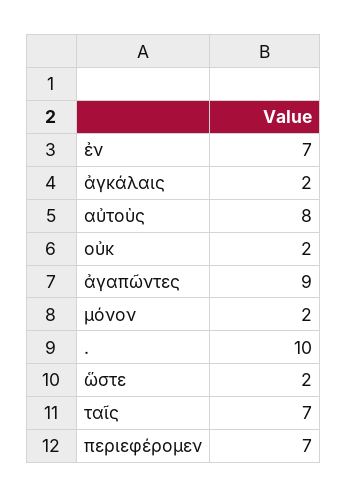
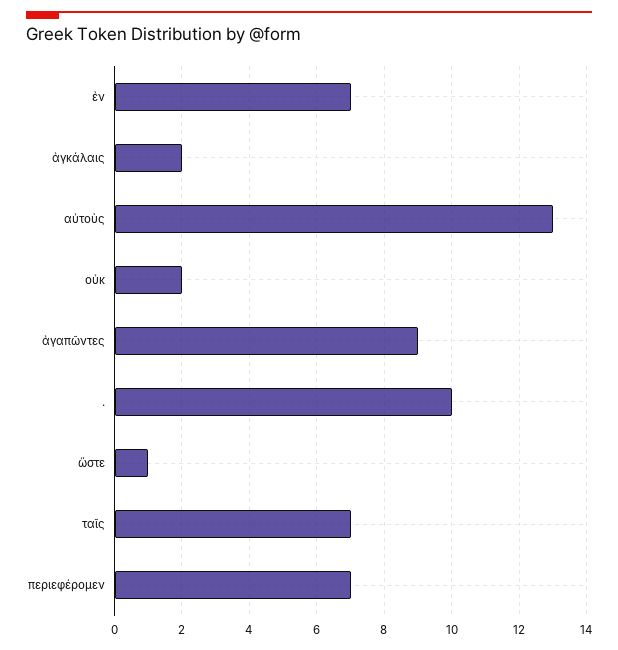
αὐτοὺς: 8 -> 13
μόνον: 2 -> none
ὥστε: 2 -> 1

